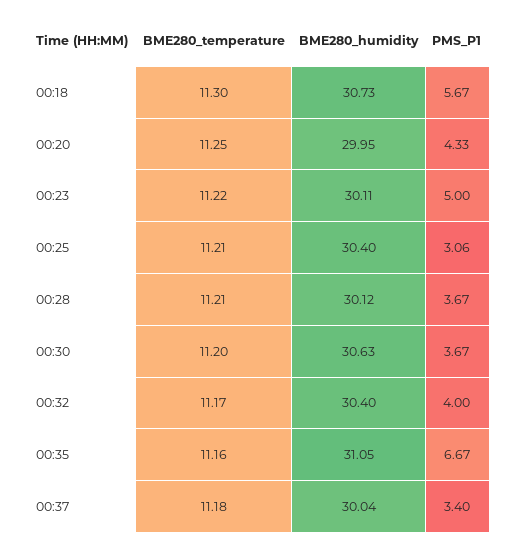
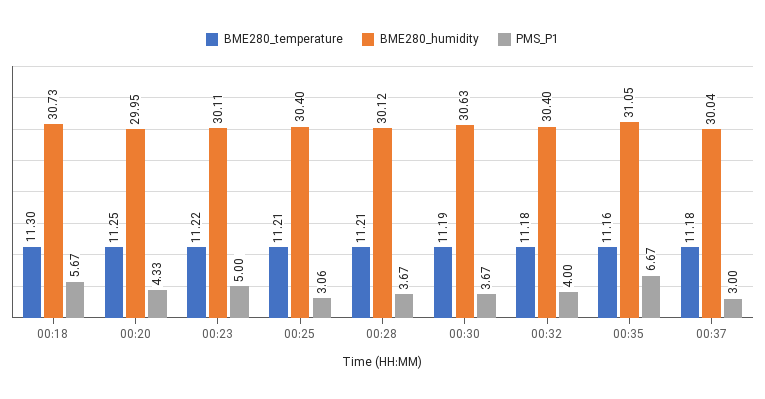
BME280_temperature, 00:30: 11.2 -> 11.19
BME280_temperature, 00:32: 11.17 -> 11.18
PMS_P1, 00:37: 3.4 -> 3

